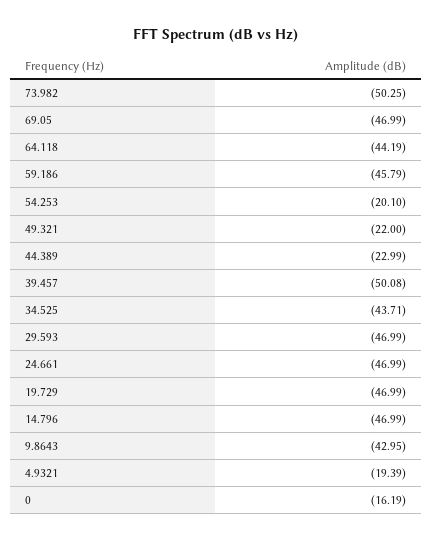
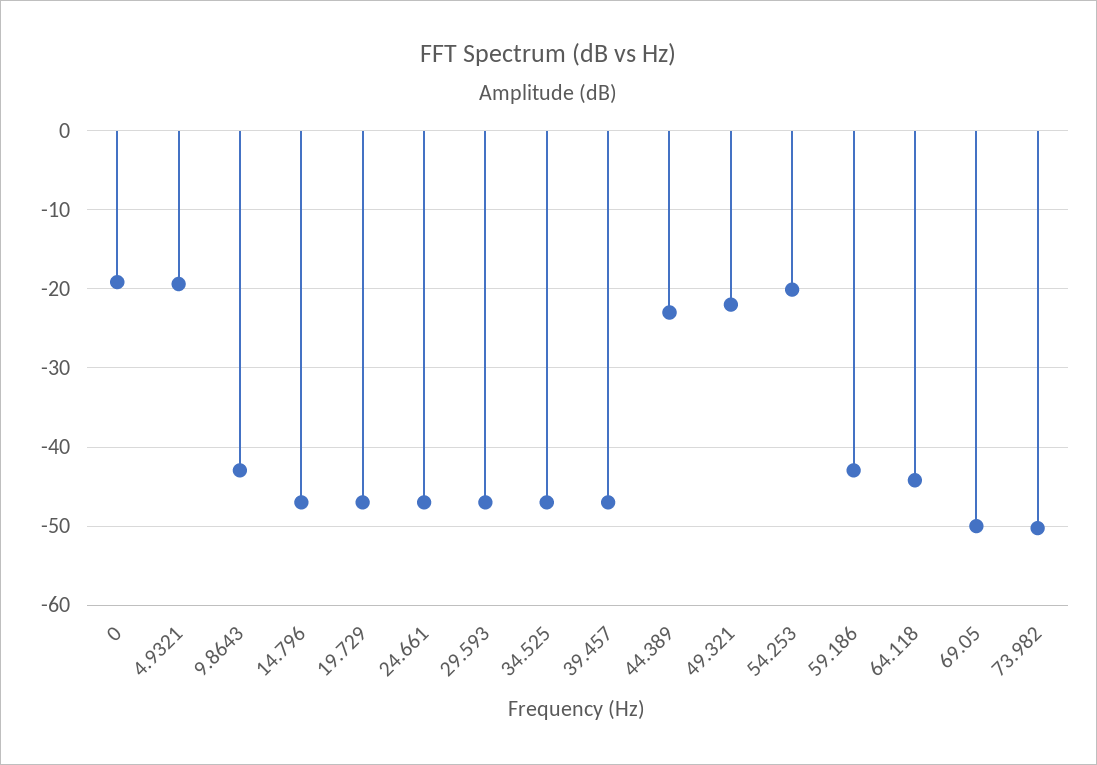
69.05: -46.99 -> -50
59.186: -45.79 -> -43
39.457: -50.08 -> -47
34.525: -43.71 -> -47
0: -16.19 -> -19

